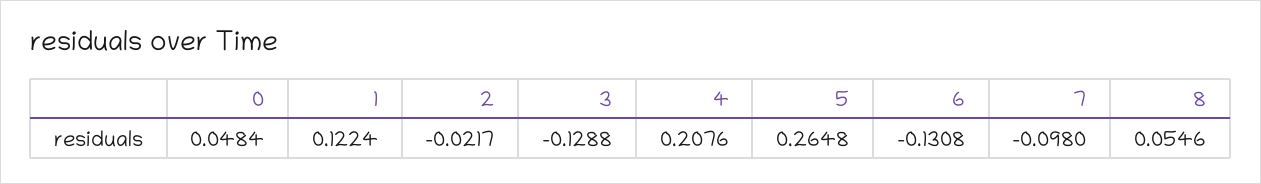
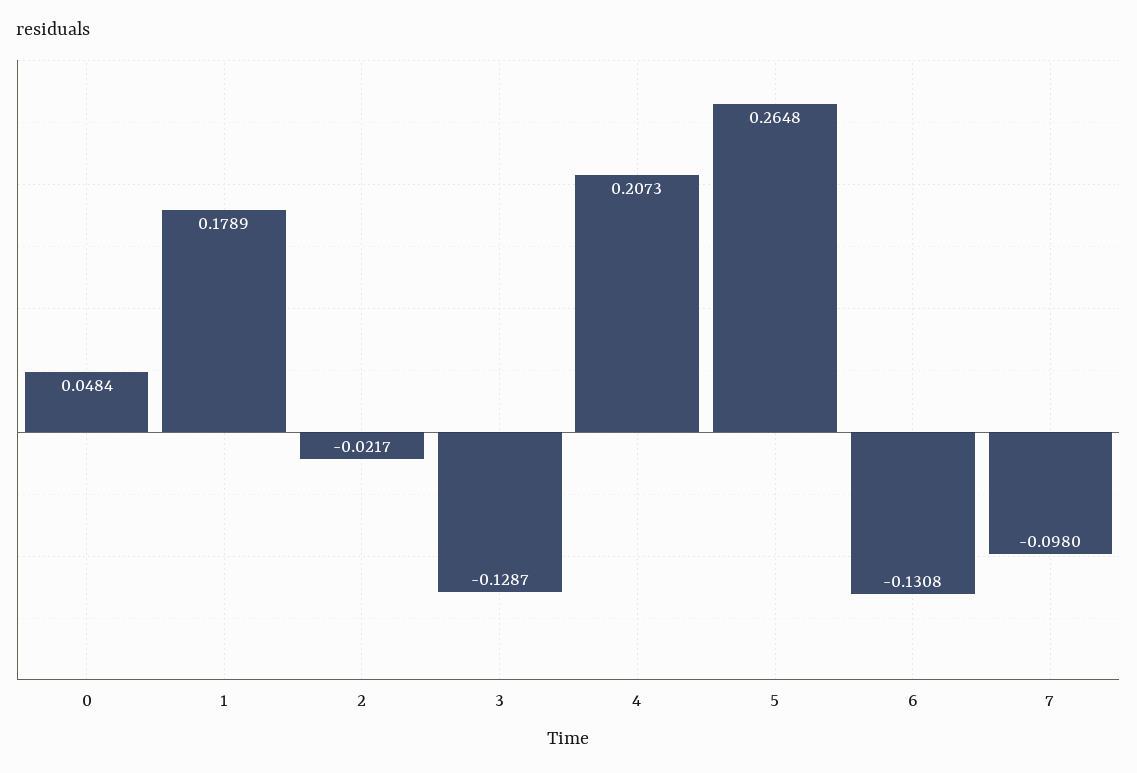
1: 0.1224 -> 0.1789
3: -0.1288 -> -0.1287
4: 0.2076 -> 0.2073
8: 0.0546 -> none

